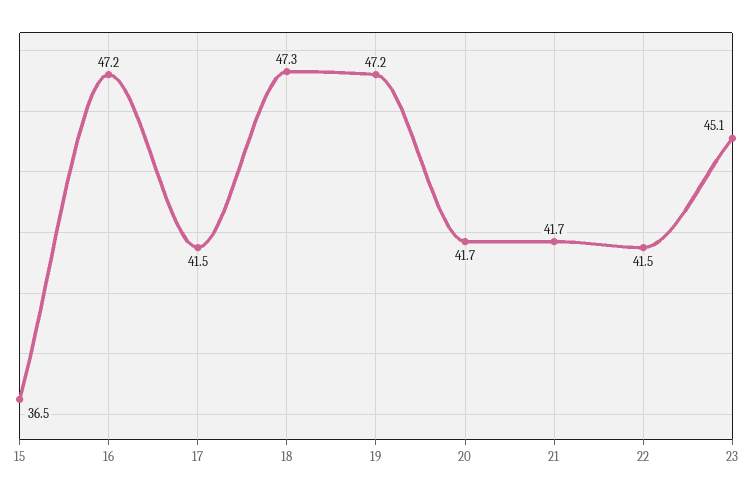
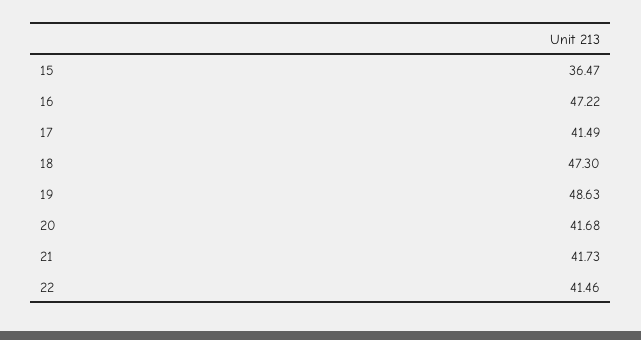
19: 47.2 -> 48.63
23: 45.1 -> none

